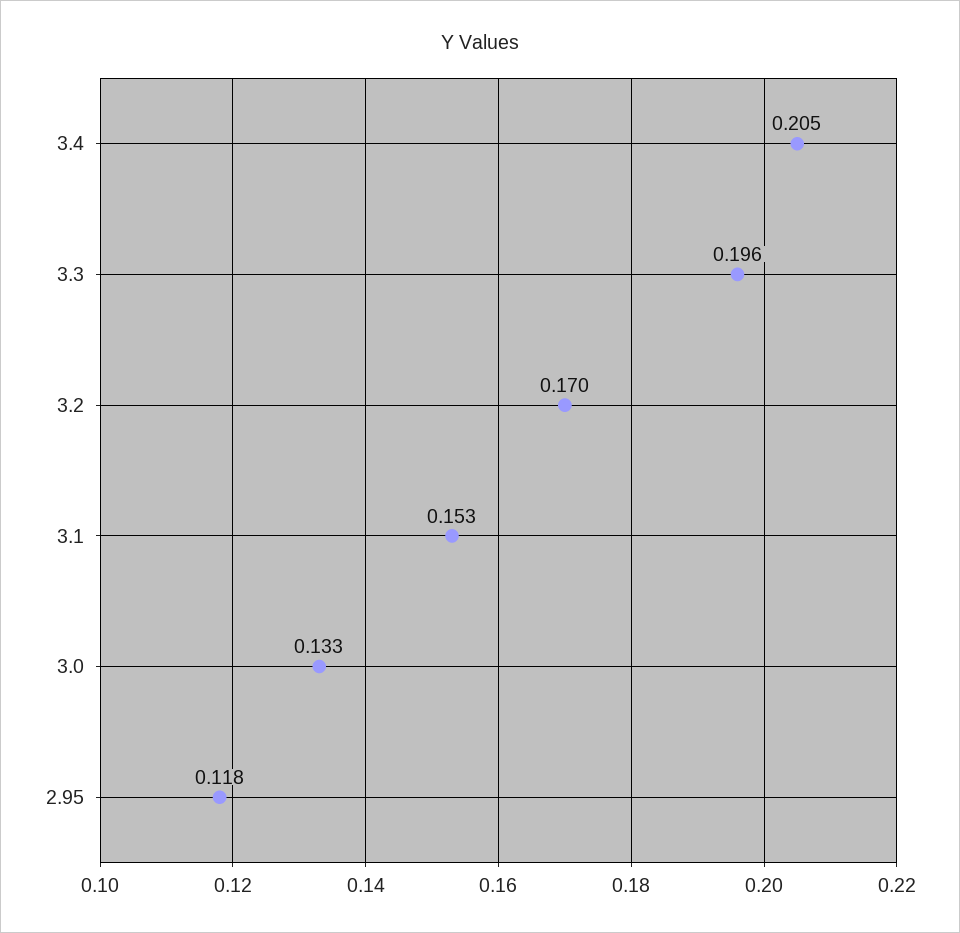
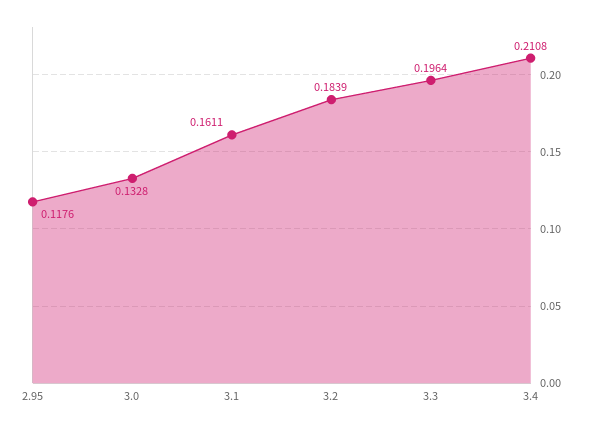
3.4: 0.205 -> 0.2108
3.2: 0.17 -> 0.1839
3.1: 0.153 -> 0.1611

